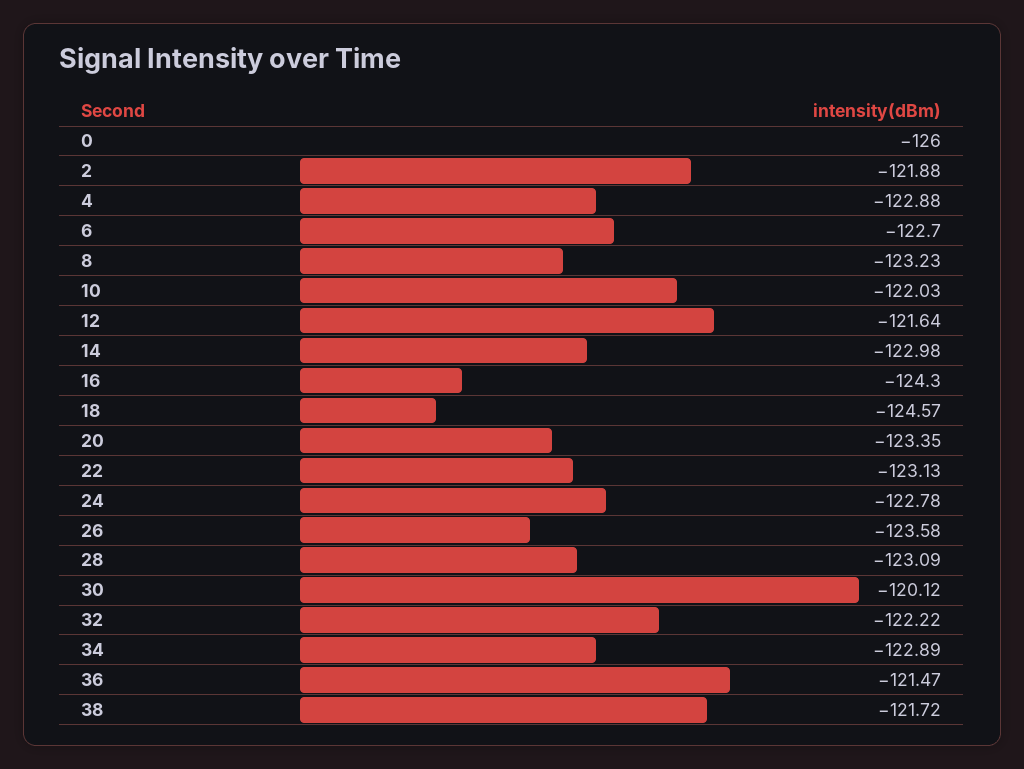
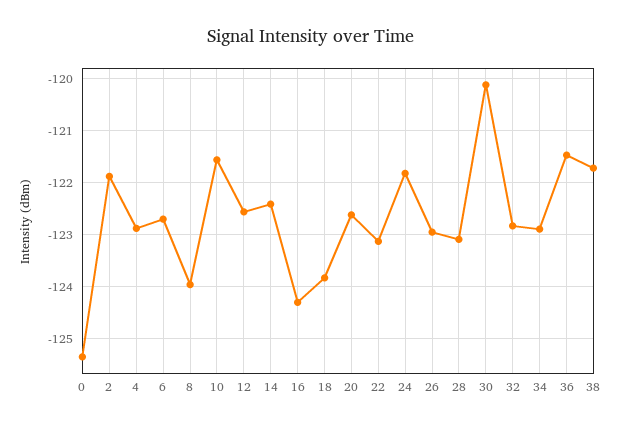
0: -126 -> -125.4
8: -123.23 -> -124
10: -122.03 -> -121.6
12: -121.64 -> -122.6
14: -122.98 -> -122.4
18: -124.57 -> -123.8
20: -123.35 -> -122.6
24: -122.78 -> -121.8
26: -123.58 -> -123
32: -122.22 -> -122.8

